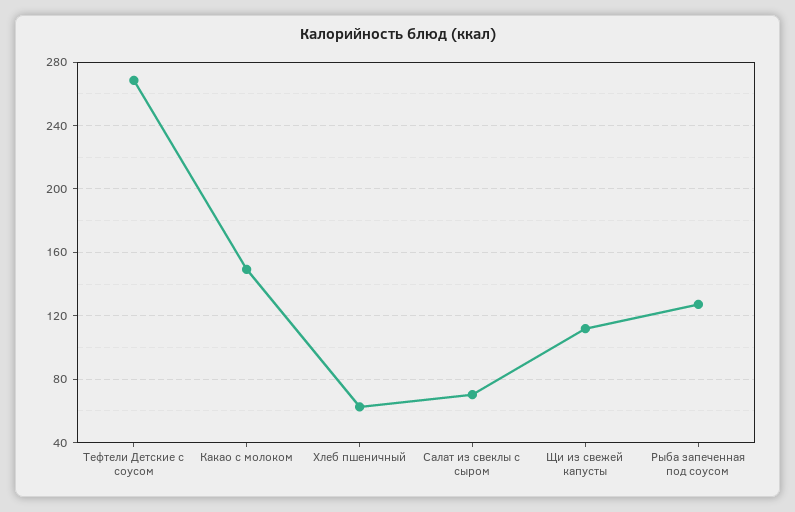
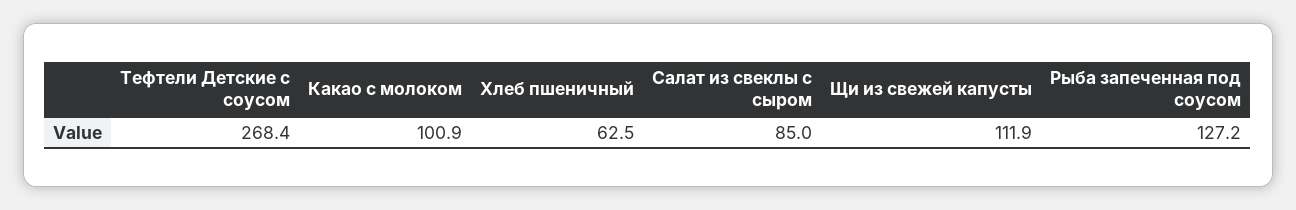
Какао с молоком: 150 -> 100.9
Салат из свеклы с сыром: 70 -> 85

